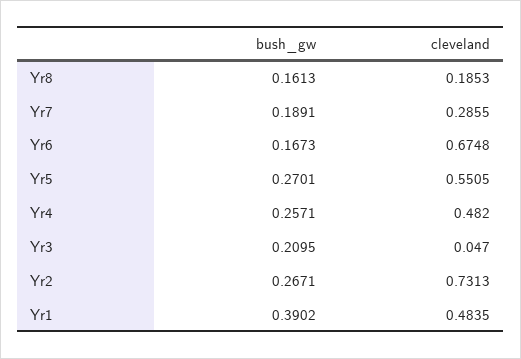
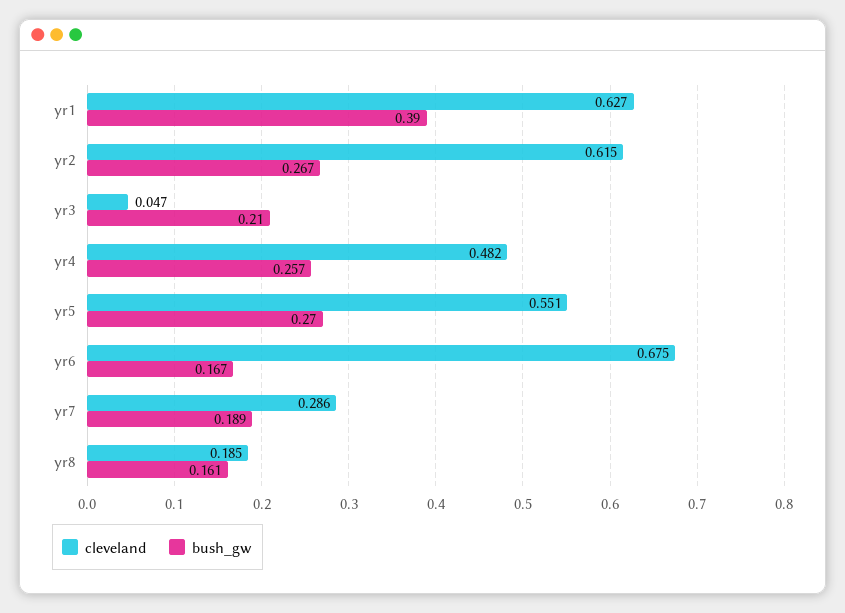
cleveland, Yr2: 0.7313 -> 0.615
cleveland, Yr1: 0.4835 -> 0.627

